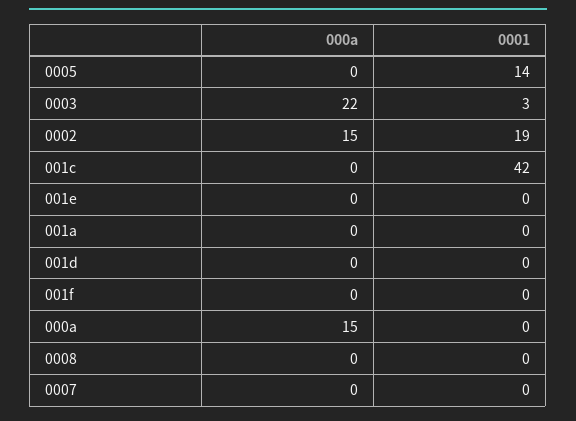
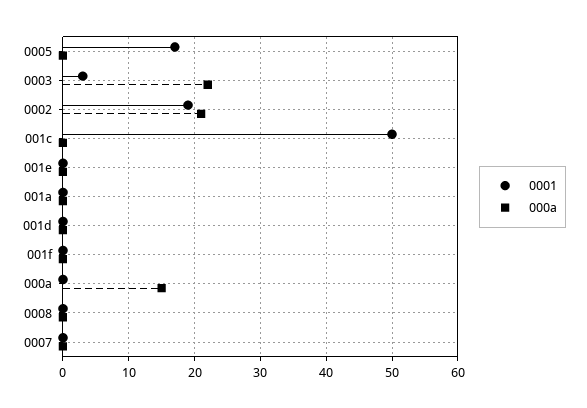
0001, 0005: 14 -> 17
000a, 0002: 15 -> 21
0001, 001c: 42 -> 50

